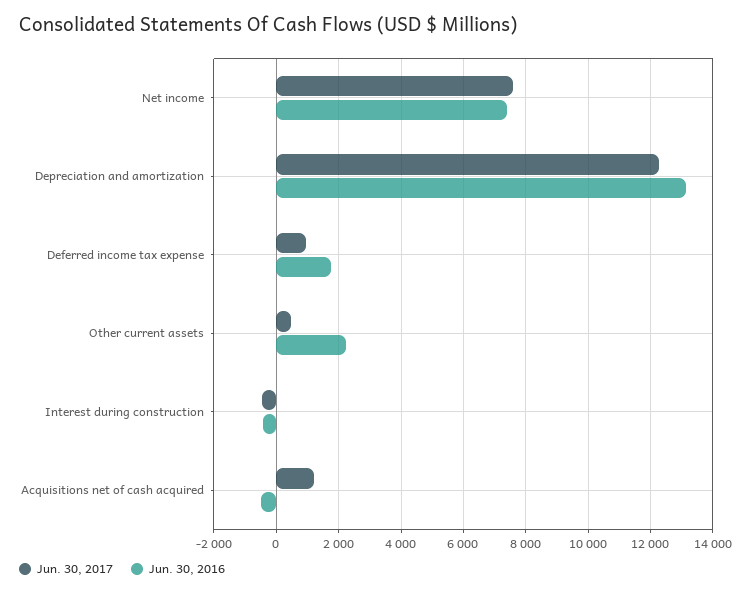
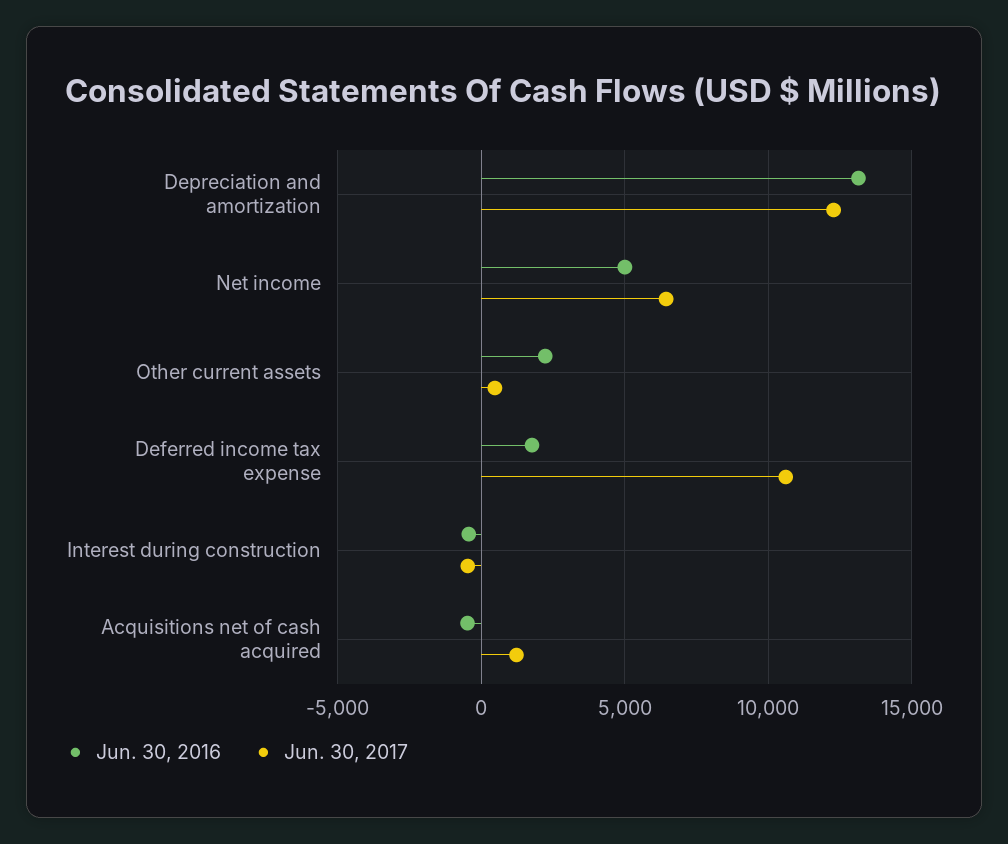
Jun. 30, 2017, Net income: 7600 -> 6500
Jun. 30, 2016, Net income: 7400 -> 5000
Jun. 30, 2017, Deferred income tax expense: 1000 -> 10500

